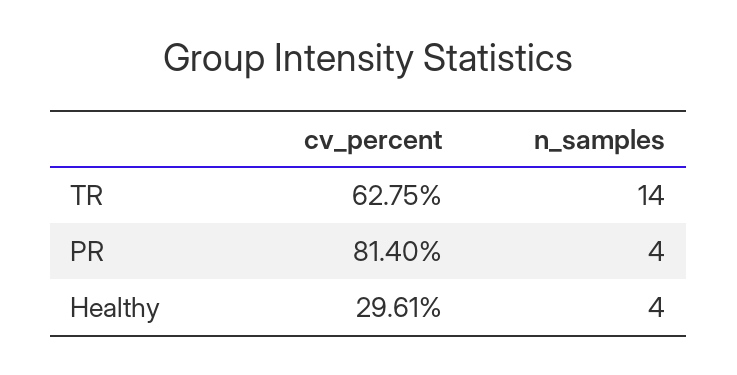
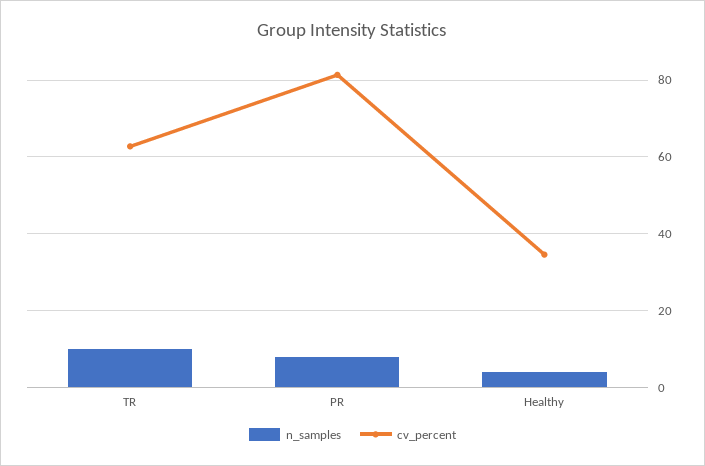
n_samples, TR: 14 -> 10
n_samples, PR: 4 -> 8
cv_percent, Healthy: 29.61 -> 34

